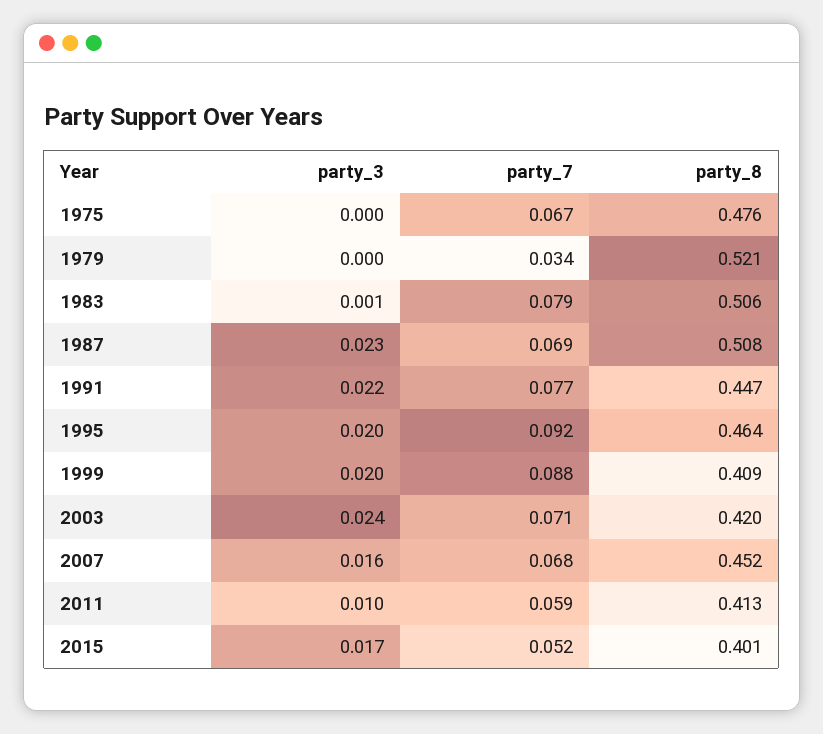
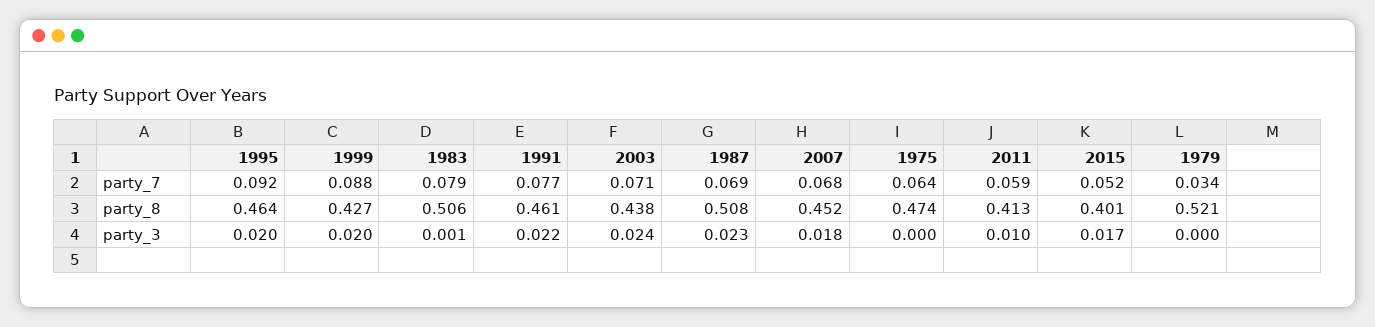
party_7, 1975: 0.067 -> 0.064
party_8, 1975: 0.476 -> 0.474
party_8, 1991: 0.447 -> 0.461
party_8, 1999: 0.409 -> 0.427
party_8, 2003: 0.42 -> 0.438
party_3, 2007: 0.016 -> 0.018

